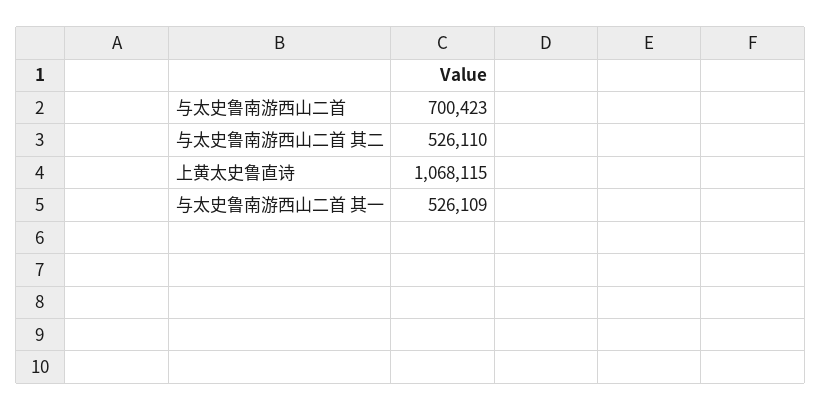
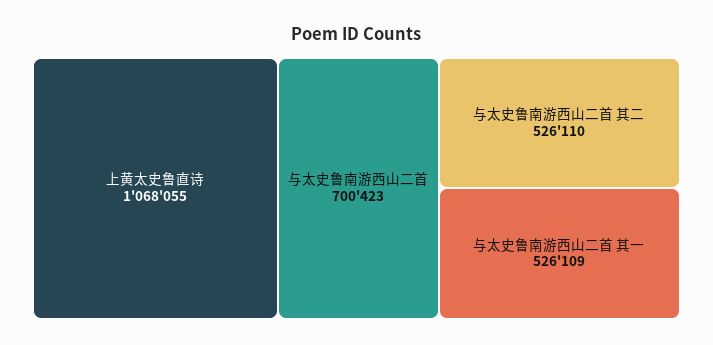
上黄太史鲁直诗: 1068115 -> 1068055

